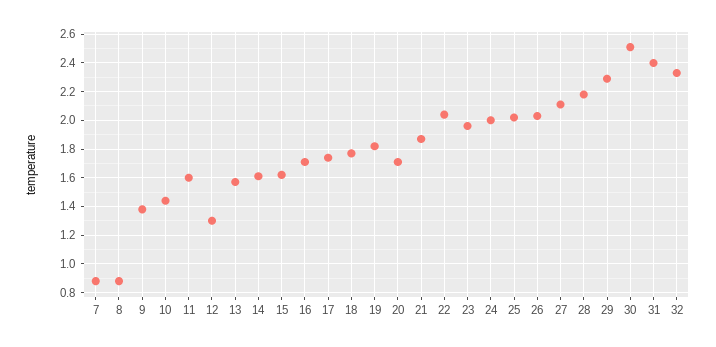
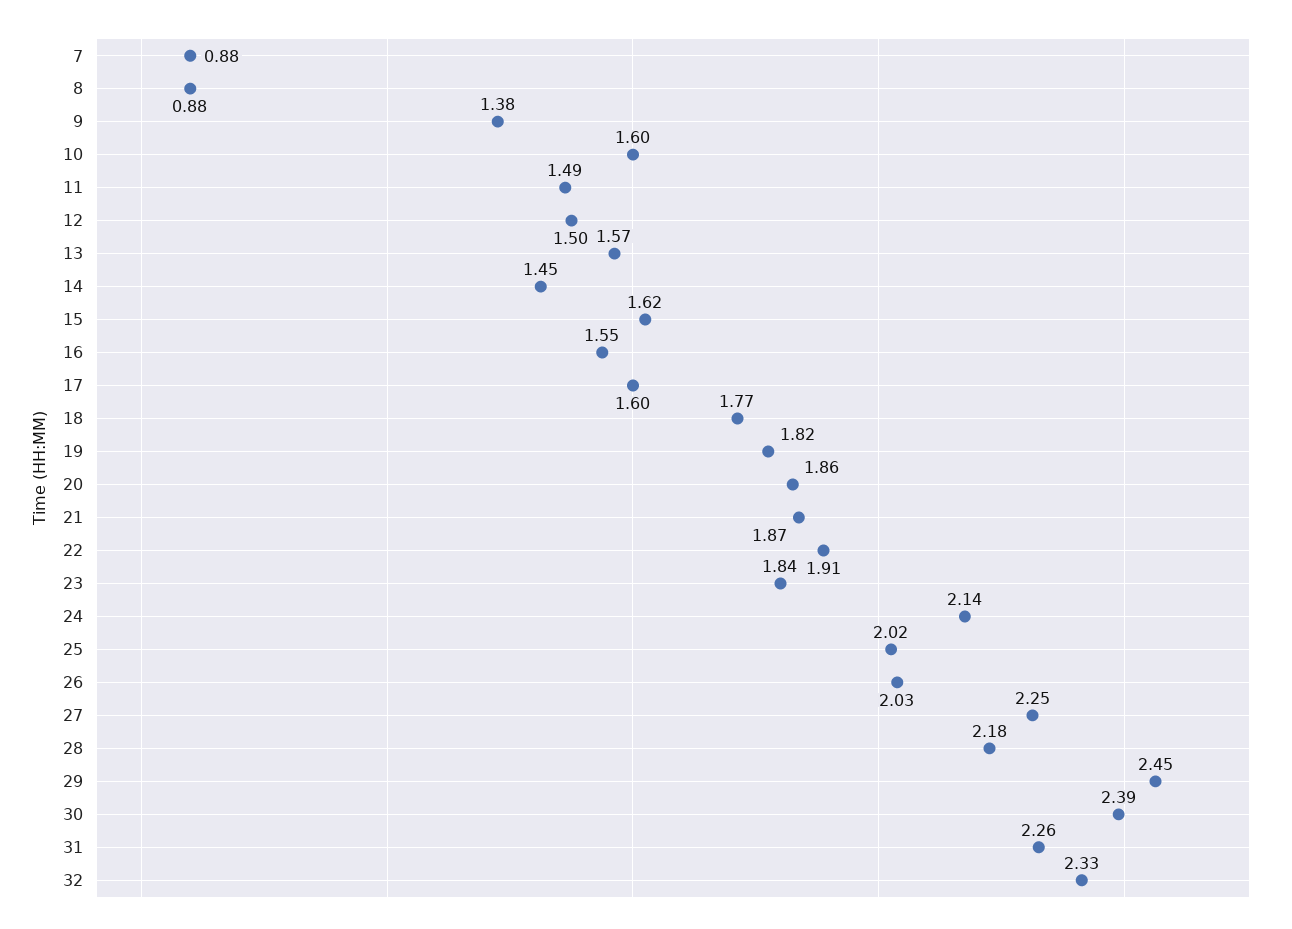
10: 1.45 -> 1.6
11: 1.6 -> 1.49
12: 1.3 -> 1.5
14: 1.6 -> 1.45
16: 1.7 -> 1.55
17: 1.75 -> 1.6
20: 1.7 -> 1.86
22: 2.05 -> 1.91
23: 1.95 -> 1.84
24: 2 -> 2.14
27: 2.1 -> 2.25
29: 2.3 -> 2.45
30: 2.5 -> 2.39
31: 2.4 -> 2.26

